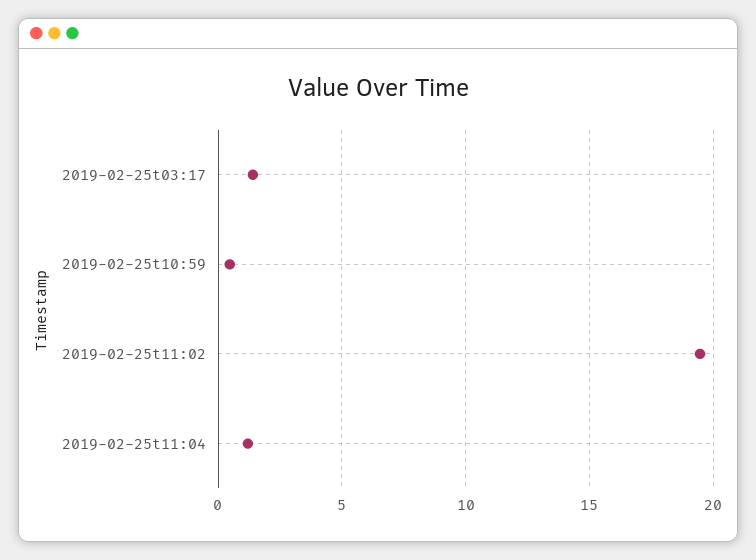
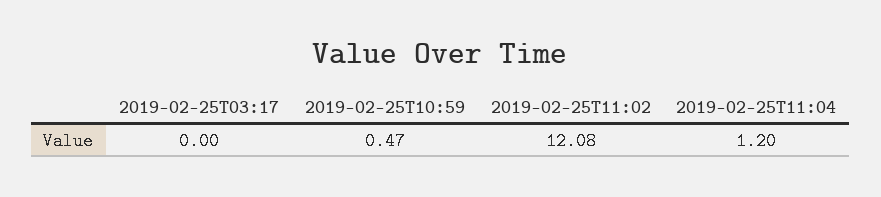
2019-02-25t03:17: 1.5 -> 0
2019-02-25t11:02: 19.5 -> 12.08

